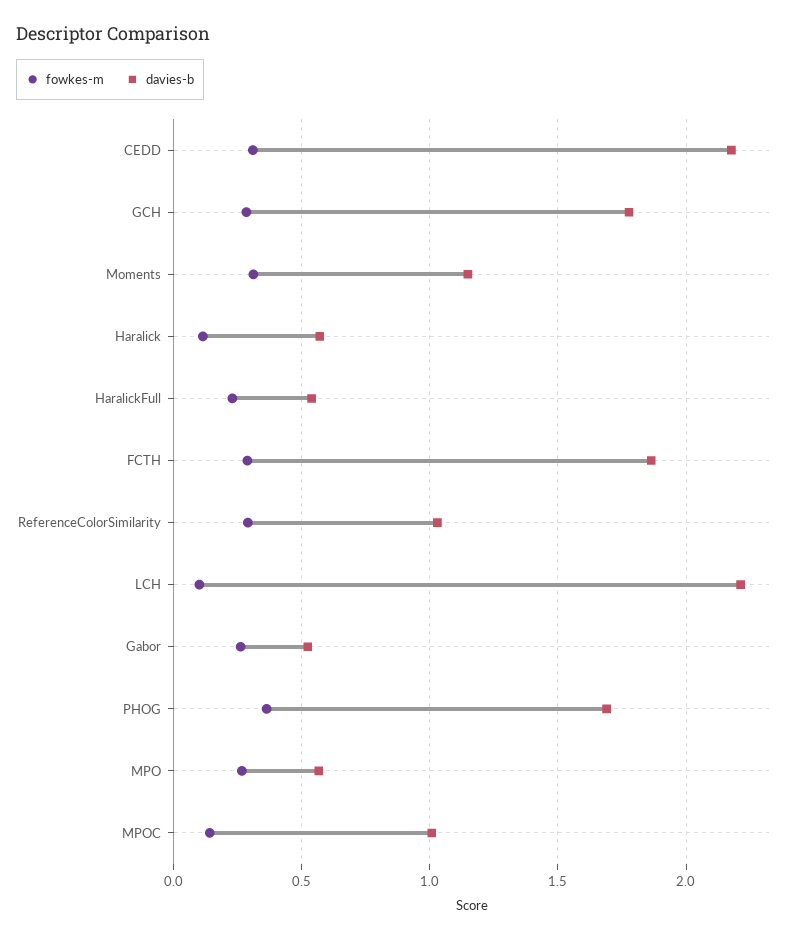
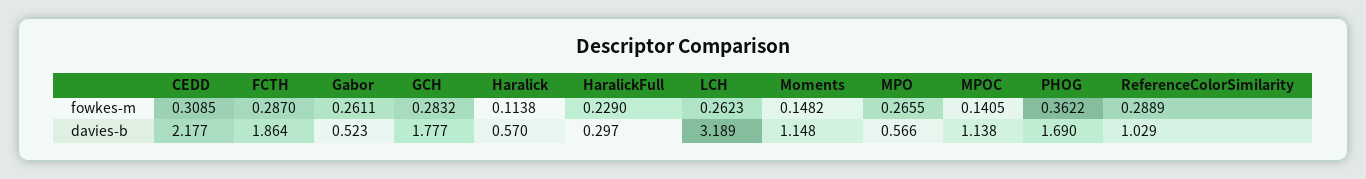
fowkes-m, Moments: 0.3 -> 0.1482
davies-b, HaralickFull: 0.55 -> 0.297
fowkes-m, LCH: 0.1 -> 0.2623
davies-b, LCH: 2.2 -> 3.189
davies-b, MPOC: 1 -> 1.138

